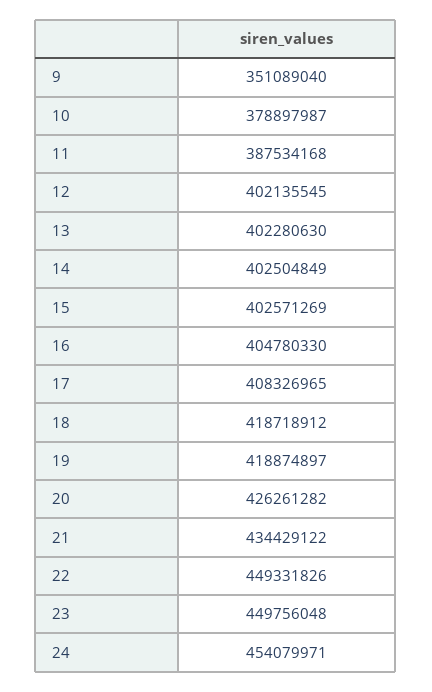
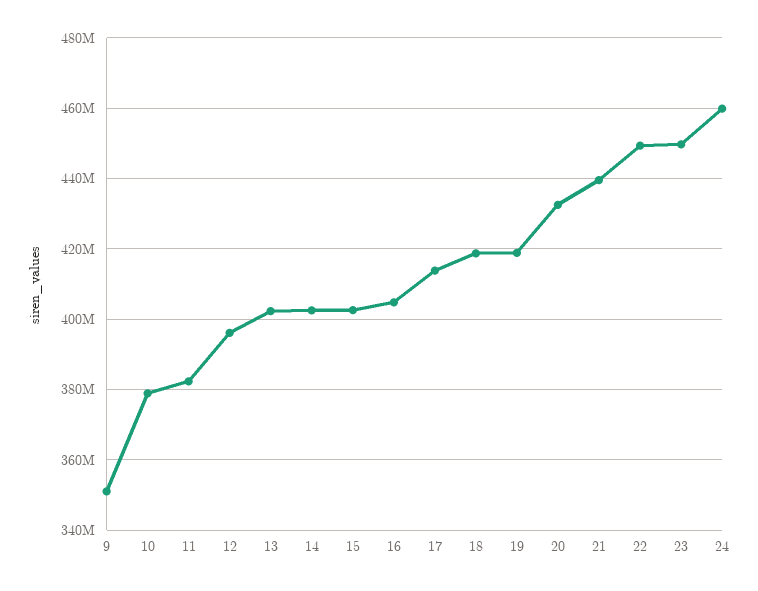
11: 387534168 -> 382000000
12: 402135545 -> 396000000
17: 408326965 -> 414000000
20: 426261282 -> 432000000
21: 434429122 -> 440000000
24: 454079971 -> 460000000

